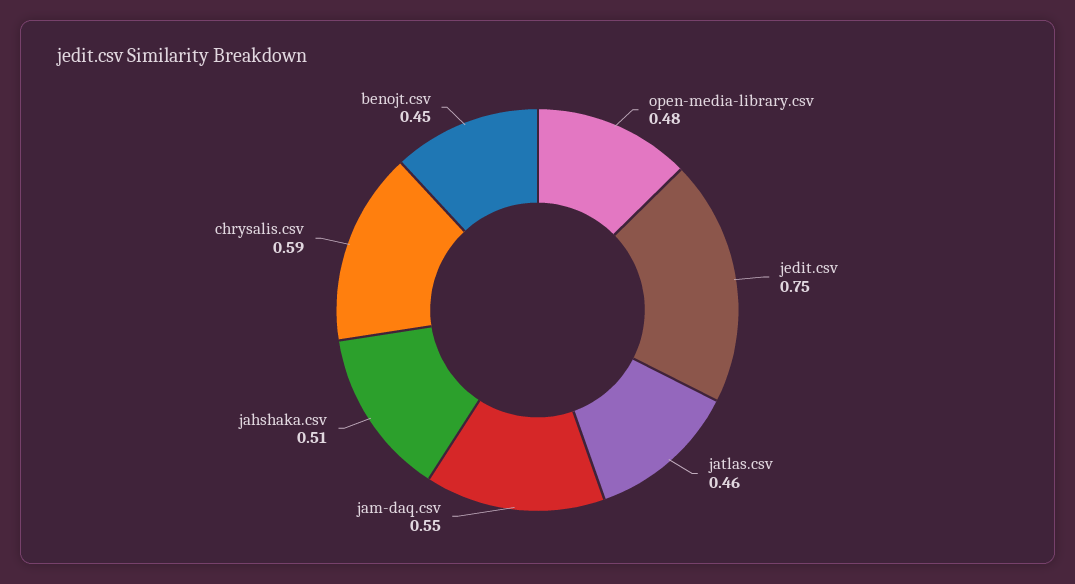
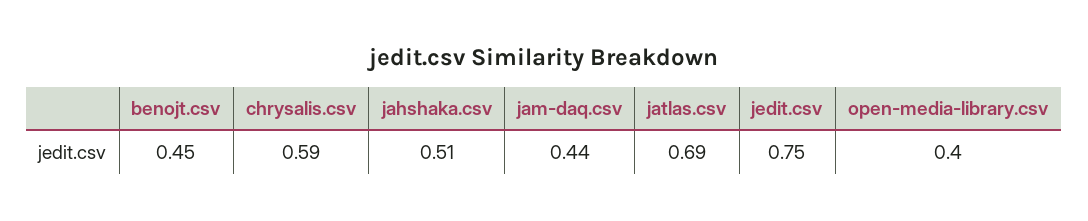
open-media-library.csv: 0.48 -> 0.4
jatlas.csv: 0.46 -> 0.69
jam-daq.csv: 0.55 -> 0.44

